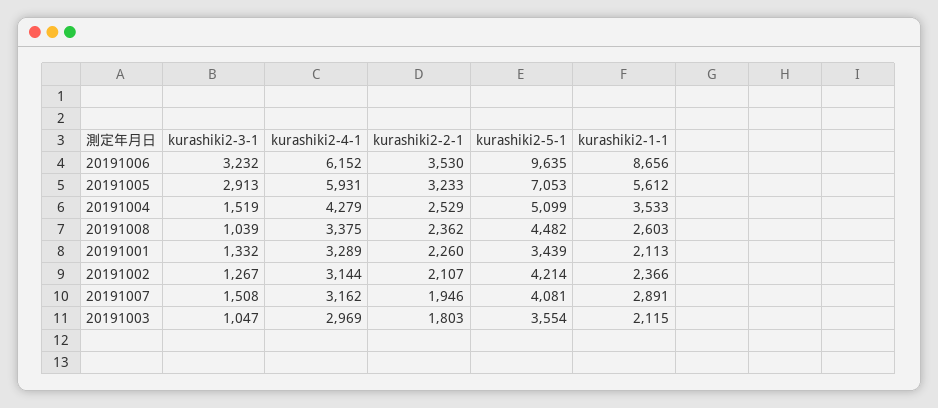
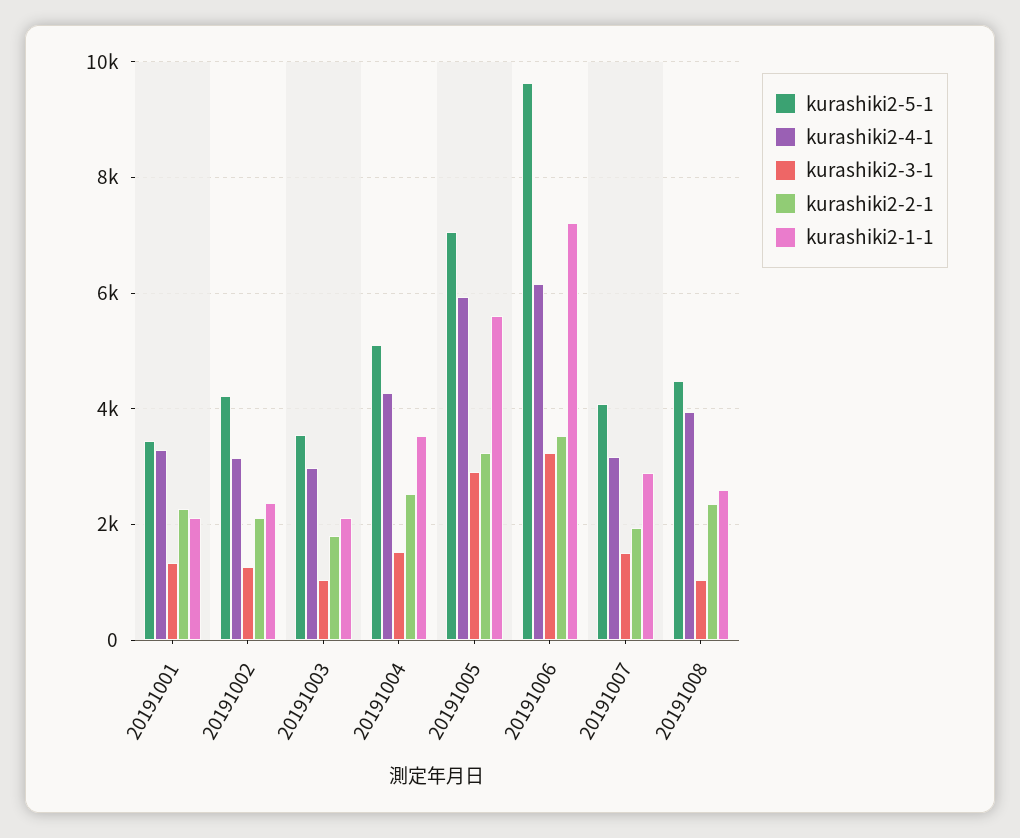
kurashiki2-1-1, 20191006: 8656 -> 7200
kurashiki2-4-1, 20191008: 3375 -> 4000

